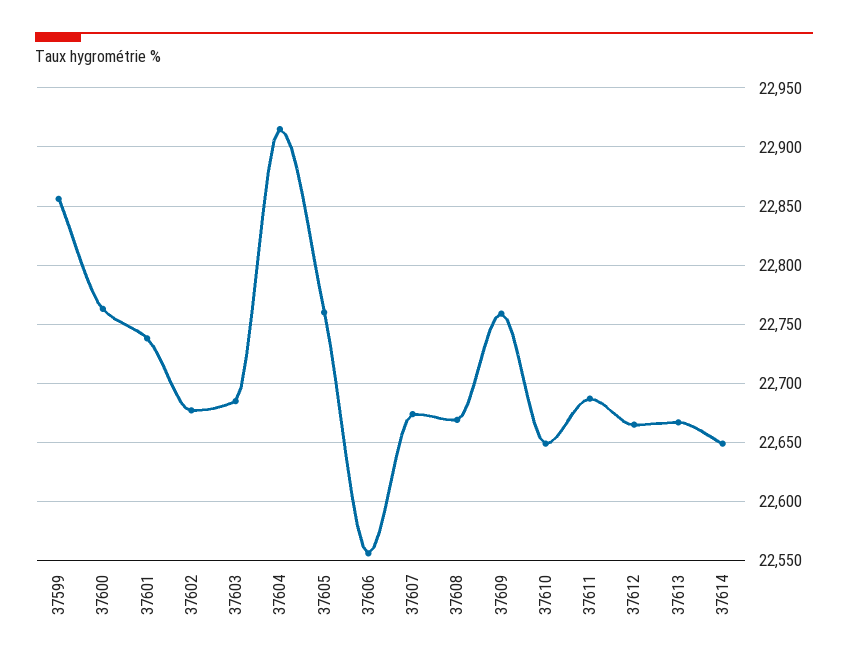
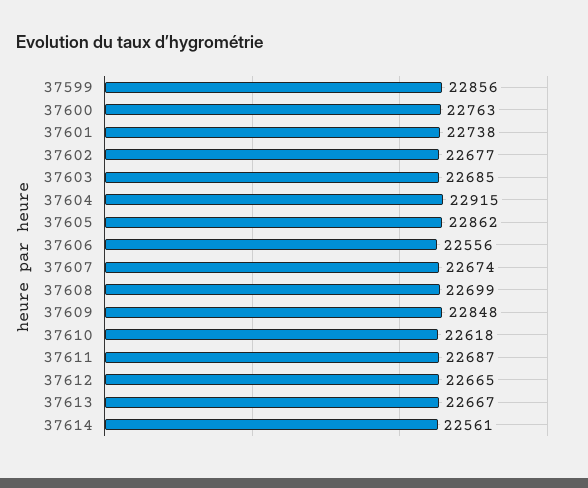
37605: 22760 -> 22862
37608: 22670 -> 22699
37609: 22760 -> 22848
37610: 22650 -> 22618
37614: 22650 -> 22561

